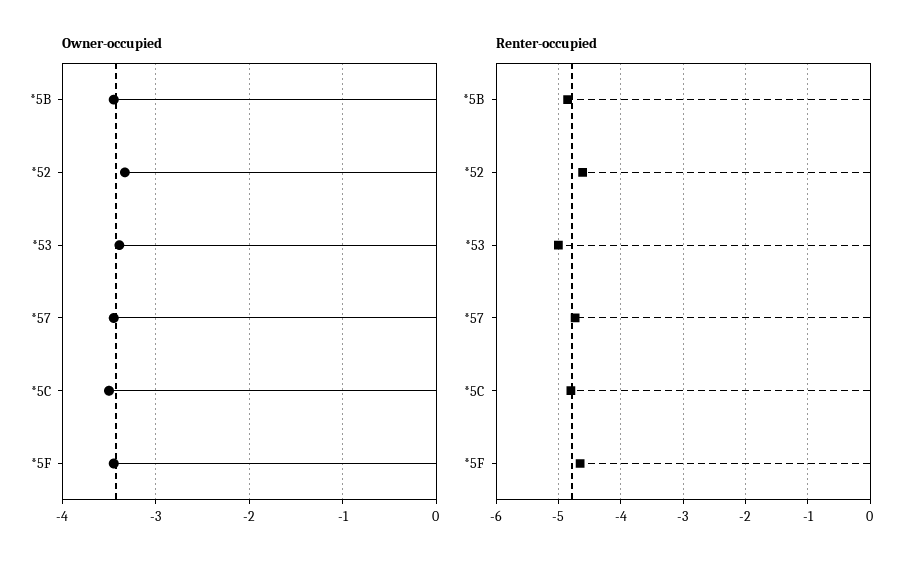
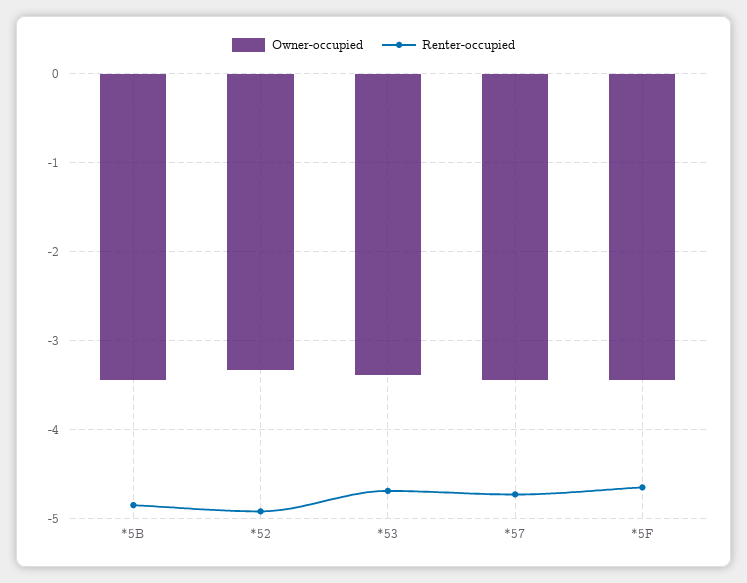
Owner-occupied, *5C: -3.5 -> none
Renter-occupied, *52: -4.6 -> -4.9
Renter-occupied, *53: -5 -> -4.7
Renter-occupied, *5C: -4.8 -> none

